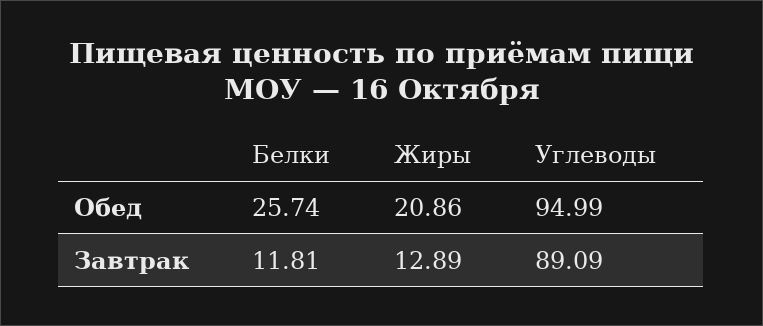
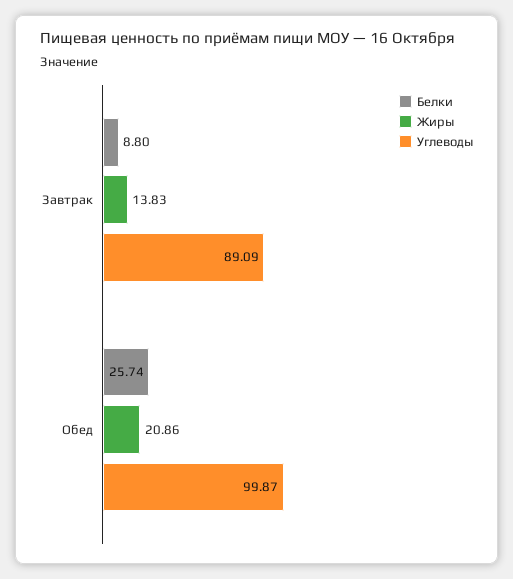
Углеводы, Обед: 94.99 -> 99.87
Белки, Завтрак: 11.81 -> 8.8
Жиры, Завтрак: 12.89 -> 13.83

